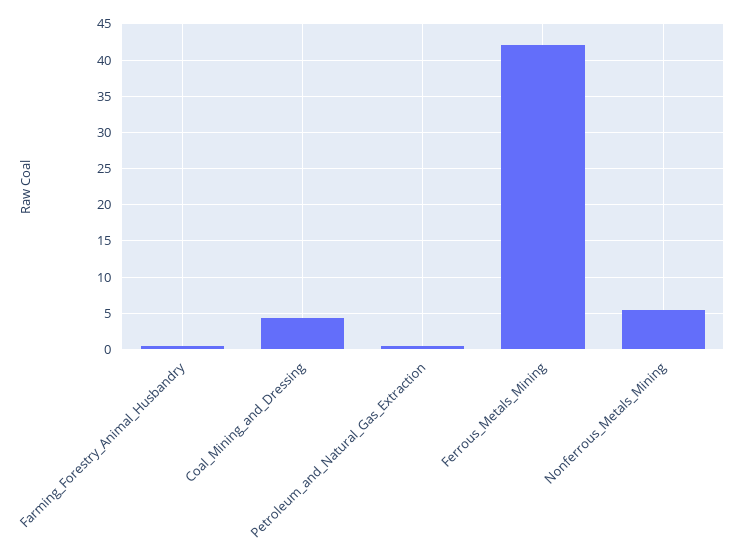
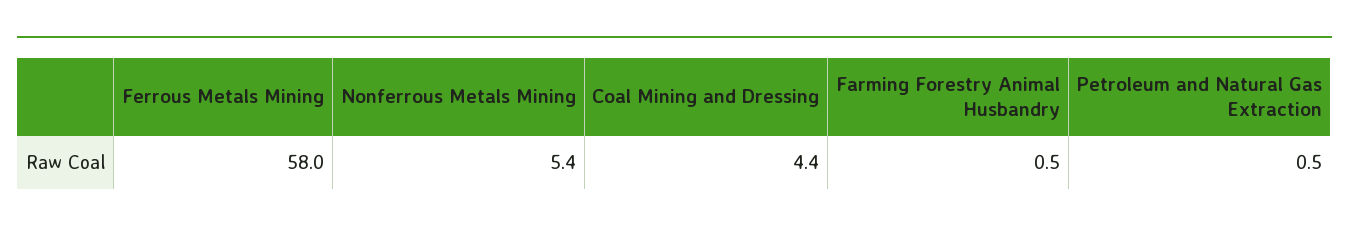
Ferrous_Metals_Mining: 42 -> 58

